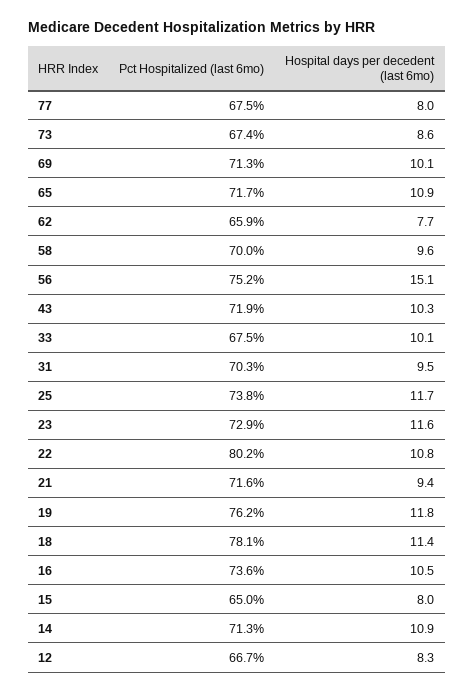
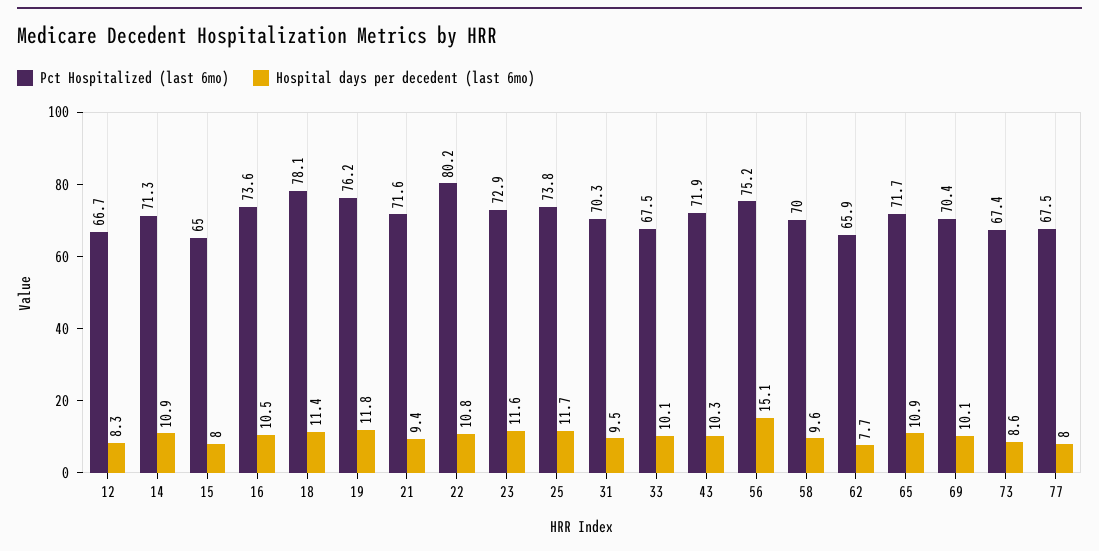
Pct Hospitalized (last 6mo), 69: 71.3 -> 70.4

